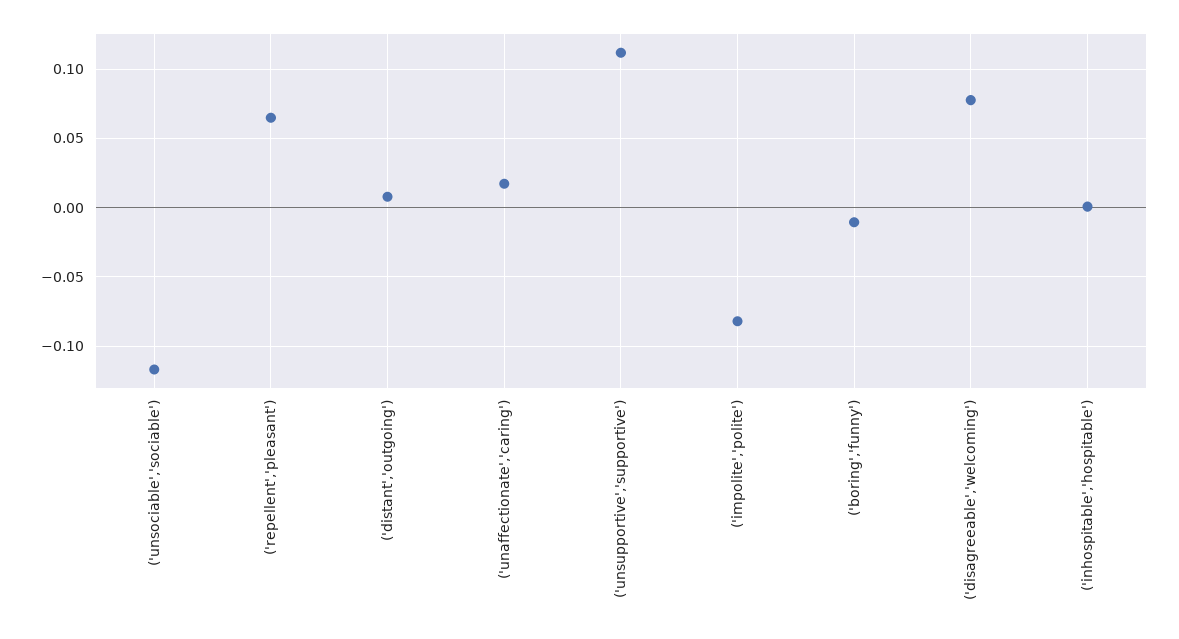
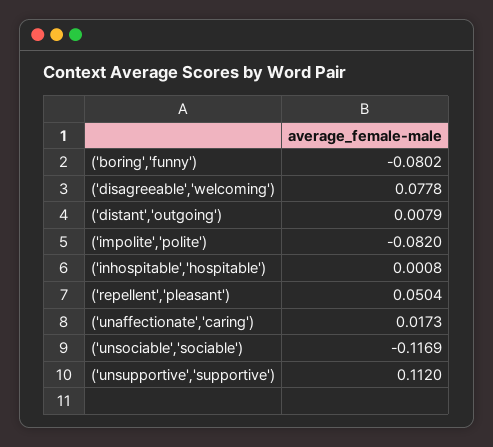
('repellent','pleasant'): 0.065 -> 0.0504
('boring','funny'): -0.01 -> -0.0802

